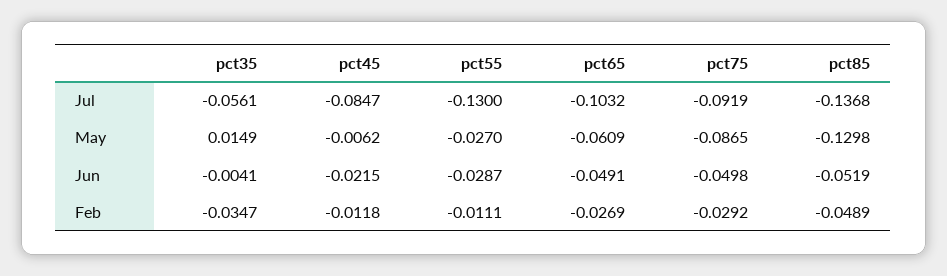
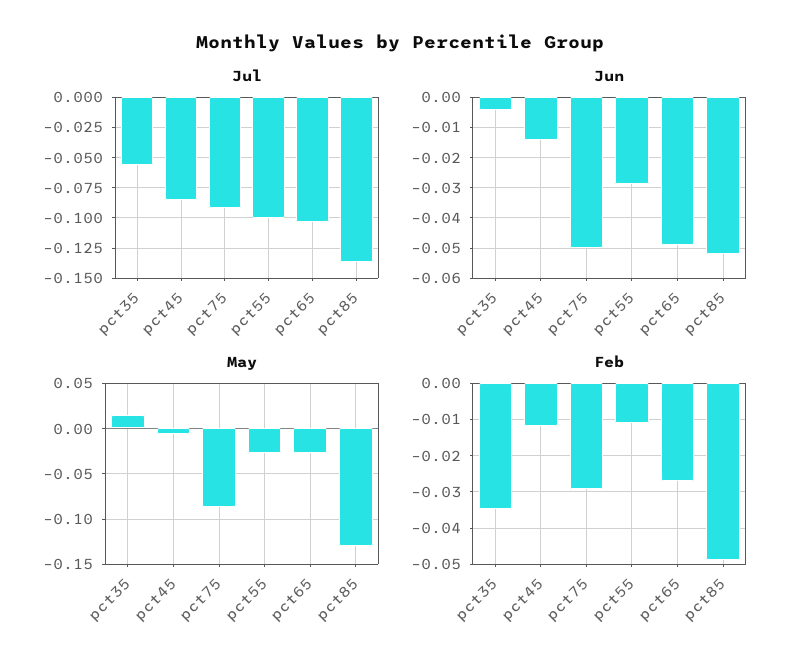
Jul, pct55: -0.13 -> -0.1
May, pct65: -0.0609 -> -0.03
Jun, pct45: -0.0215 -> -0.014

